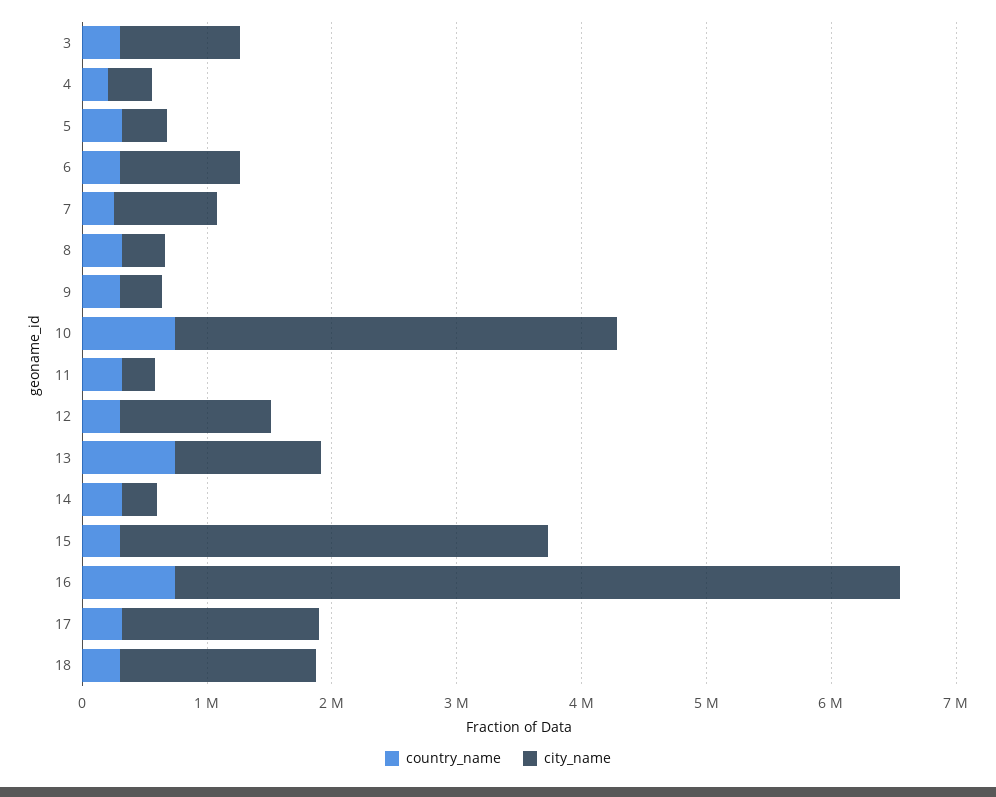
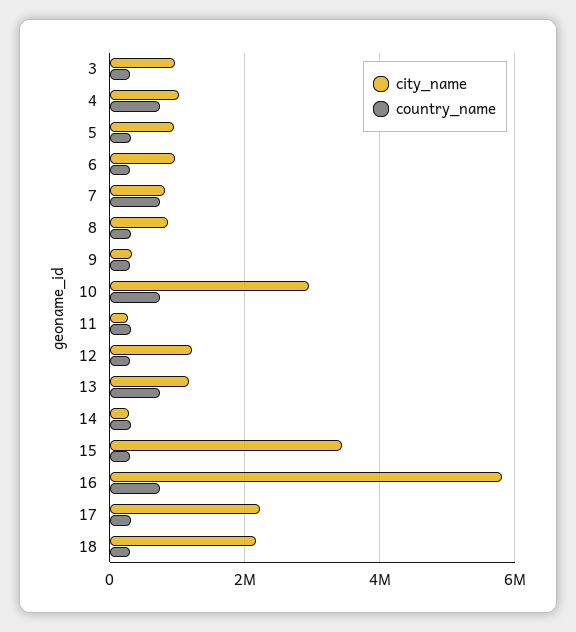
country_name, 4: 200000 -> 800000
city_name, 4: 400000 -> 1000000
city_name, 5: 400000 -> 1000000
country_name, 7: 200000 -> 800000
city_name, 8: 400000 -> 800000
city_name, 10: 3600000 -> 3000000
city_name, 17: 1600000 -> 2200000
city_name, 18: 1600000 -> 2200000

